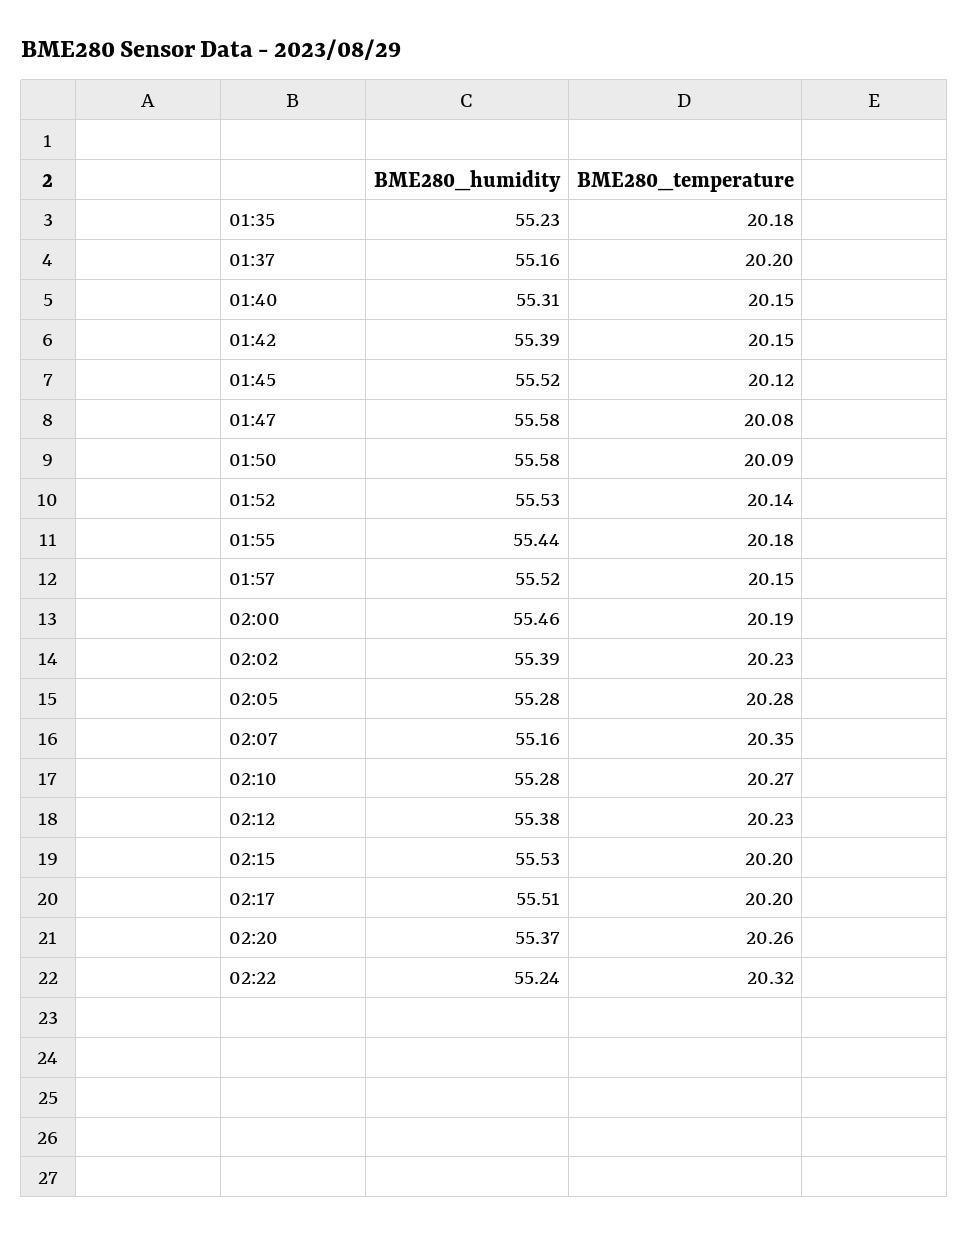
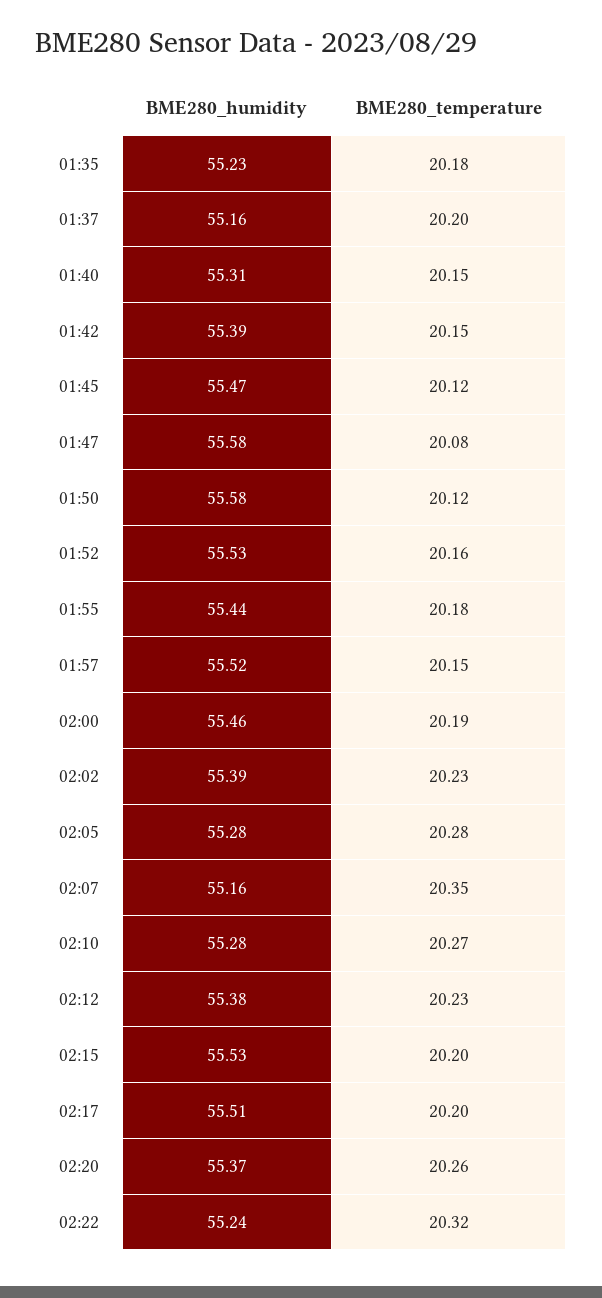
BME280_humidity, 01:45: 55.52 -> 55.47
BME280_temperature, 01:50: 20.09 -> 20.12
BME280_temperature, 01:52: 20.14 -> 20.16

